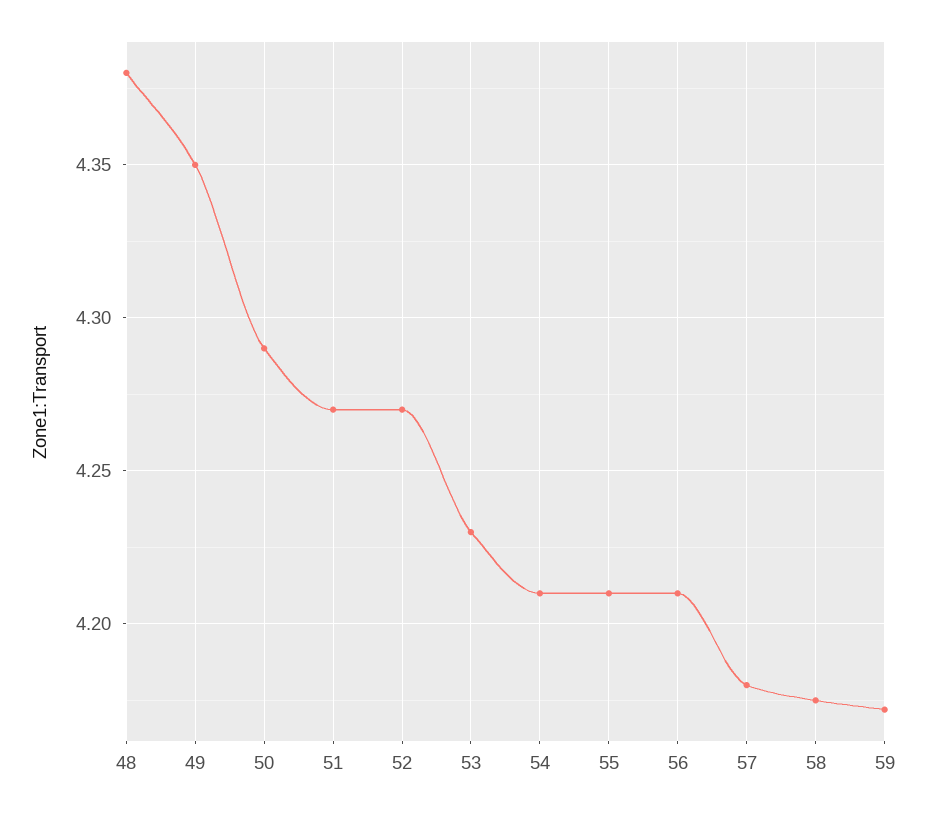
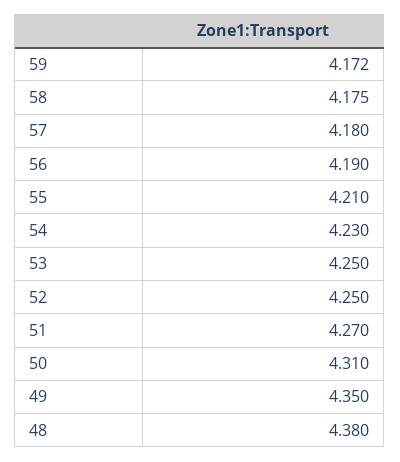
50: 4.29 -> 4.31
52: 4.27 -> 4.25
53: 4.23 -> 4.25
54: 4.21 -> 4.23
56: 4.21 -> 4.19

